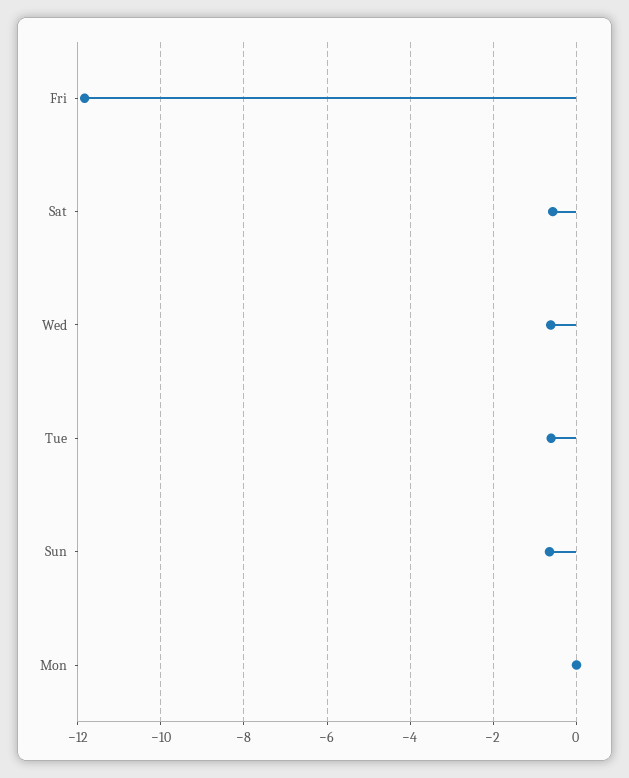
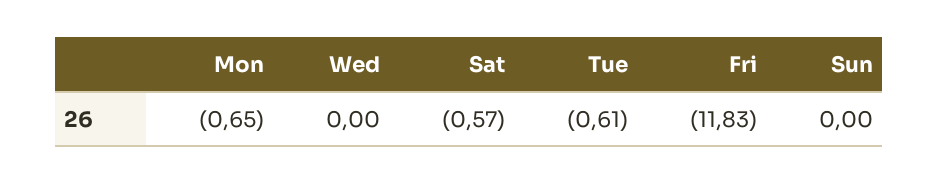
Wed: -0.6 -> 0
Sun: -0.6 -> 0
Mon: 0 -> -0.65

